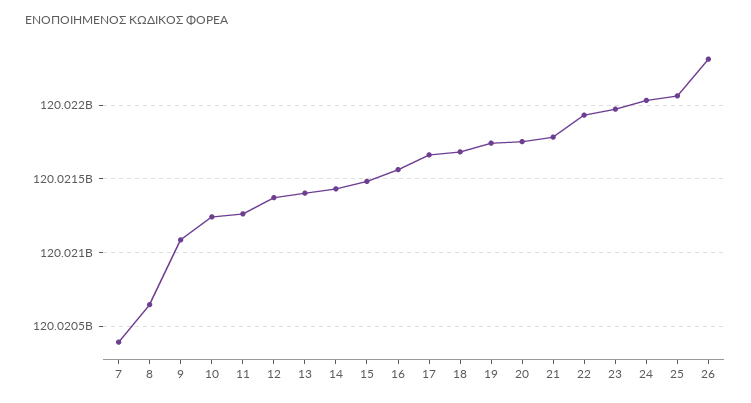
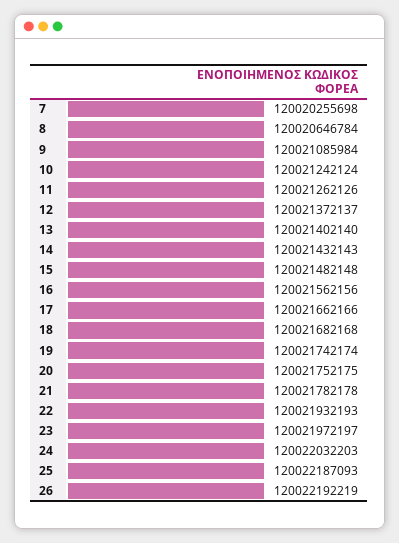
7: 120020400000 -> 120020255698
25: 120022050000 -> 120022187093
26: 120022300000 -> 120022192219

